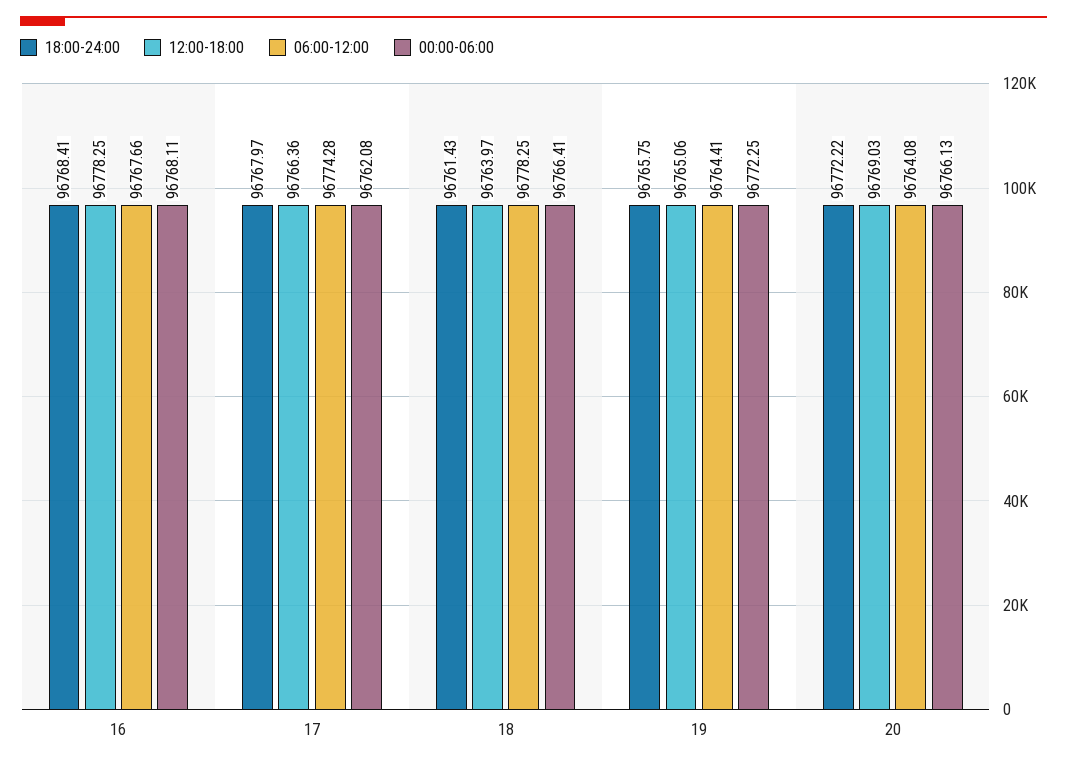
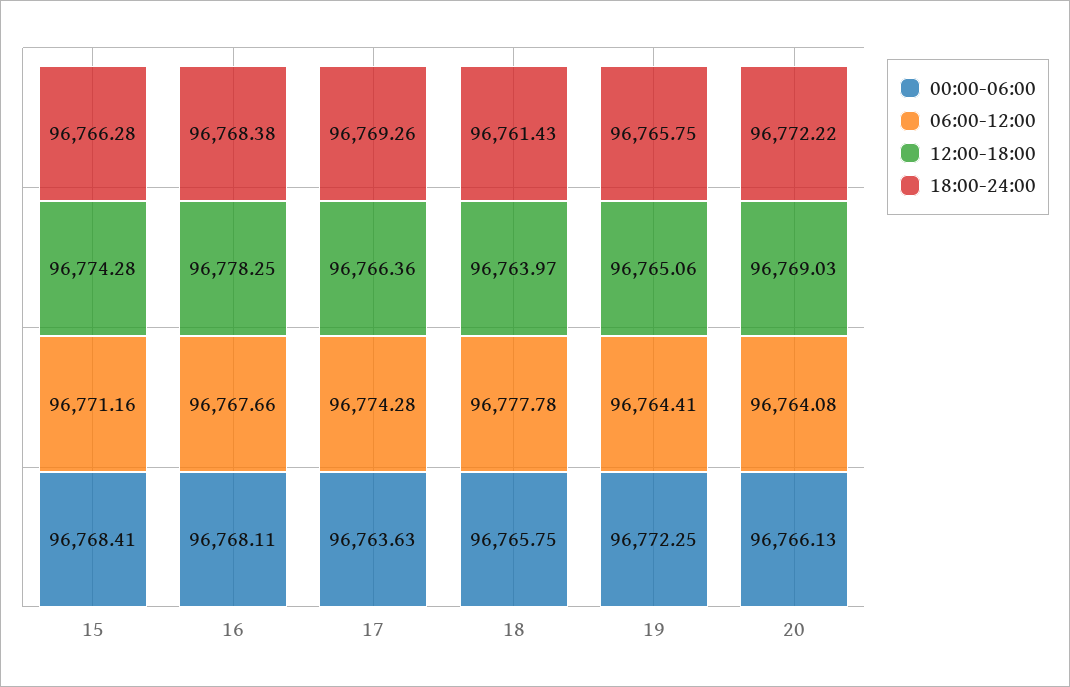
18:00-24:00, 16: 96768.41 -> 96768.38
18:00-24:00, 17: 96767.97 -> 96769.26
00:00-06:00, 17: 96762.08 -> 96763.63
06:00-12:00, 18: 96778.25 -> 96777.78
00:00-06:00, 18: 96766.41 -> 96765.75
00:00-06:00, 15: none -> 96768.41
06:00-12:00, 15: none -> 96771.16
12:00-18:00, 15: none -> 96774.28
18:00-24:00, 15: none -> 96766.28

